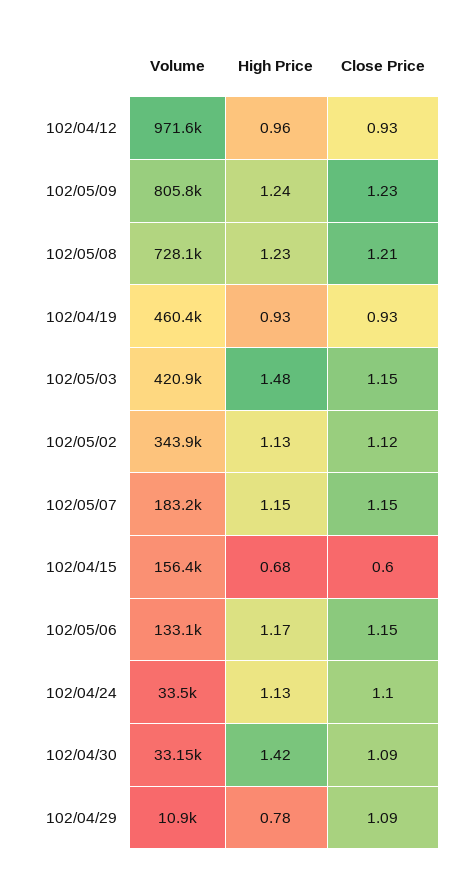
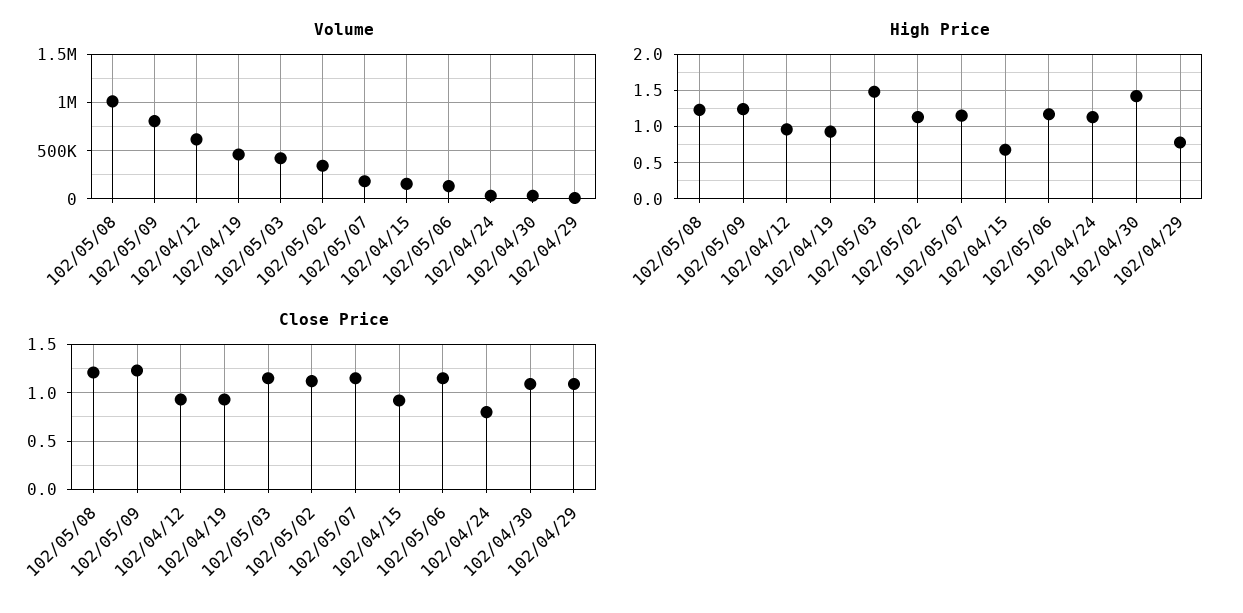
Volume, 102/04/12: 971600 -> 600000
Volume, 102/05/08: 728100 -> 1000000
Close Price, 102/04/15: 0.6 -> 0.9
Close Price, 102/04/24: 1.1 -> 0.8

